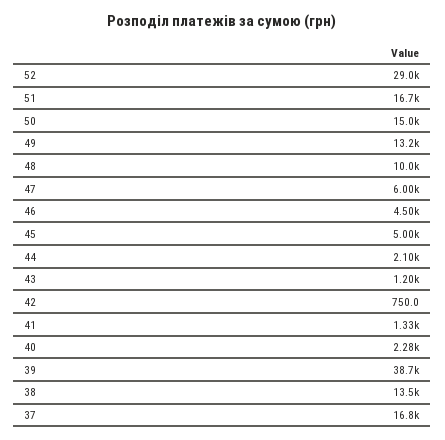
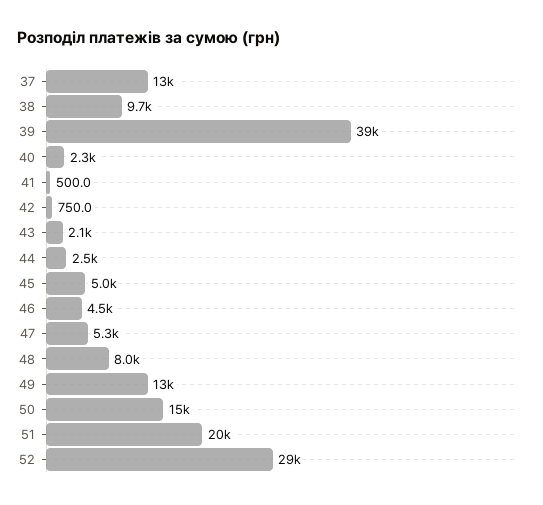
51: 16700 -> 20000
48: 10000 -> 8000
47: 6000 -> 5300
44: 2100 -> 2500
43: 1200 -> 2100
41: 1330 -> 500
38: 13500 -> 9700
37: 16800 -> 13000

